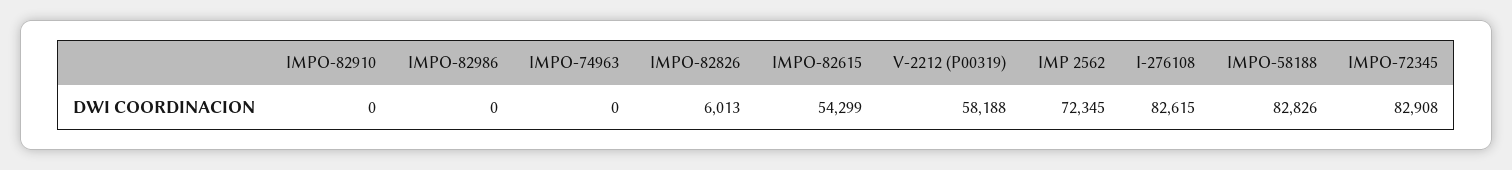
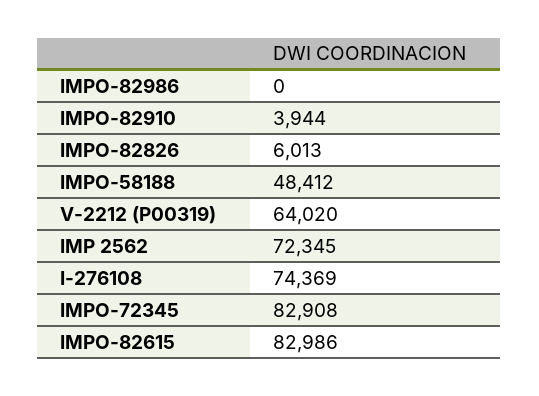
IMPO-82910: 0 -> 3944
IMPO-74963: 0 -> none
IMPO-82615: 54299 -> 82986
V-2212 (P00319): 58188 -> 64020
I-276108: 82615 -> 74369
IMPO-58188: 82826 -> 48412

